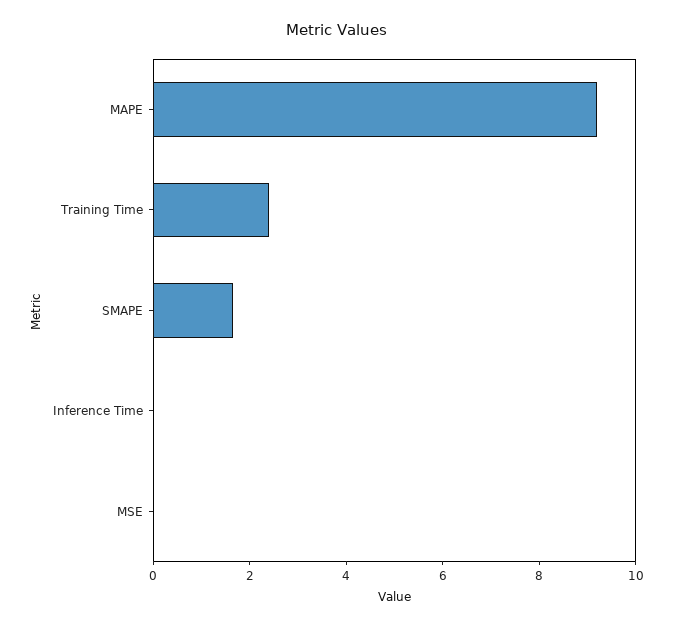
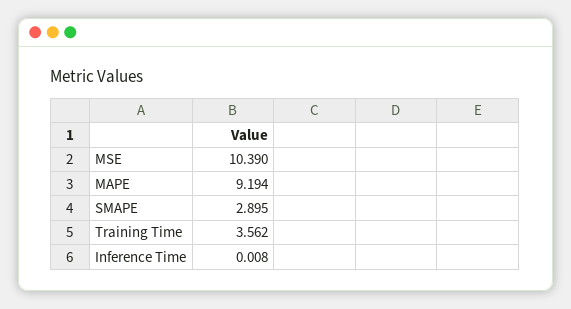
Training Time: 2.5 -> 3.562
SMAPE: 1.5 -> 2.895
MSE: 0 -> 10.39

